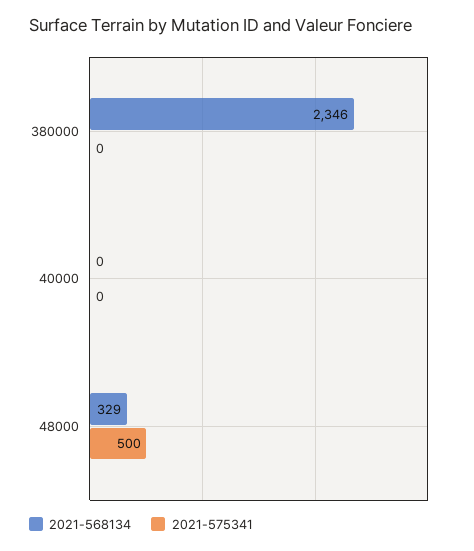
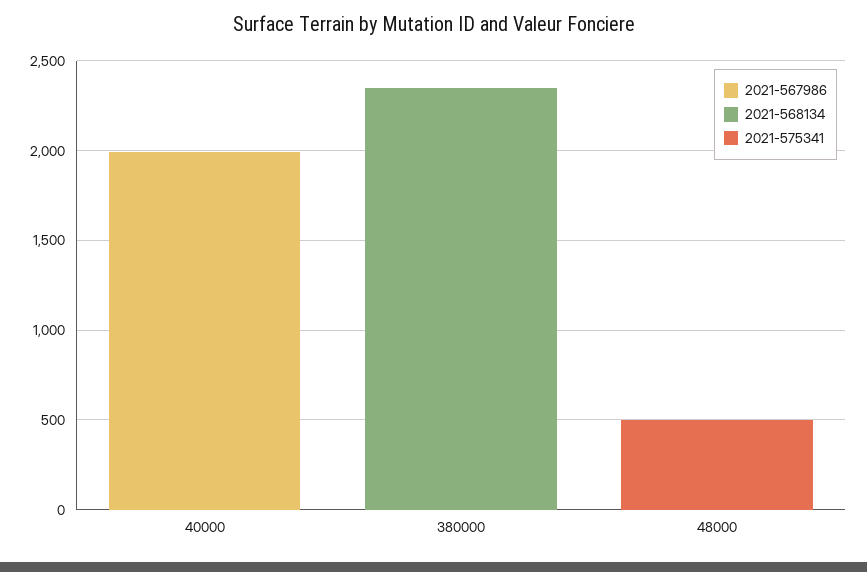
2021-568134, 48000: 329 -> 0
2021-567986, 40000: none -> 2000
2021-567986, 380000: none -> 0
2021-567986, 48000: none -> 0

